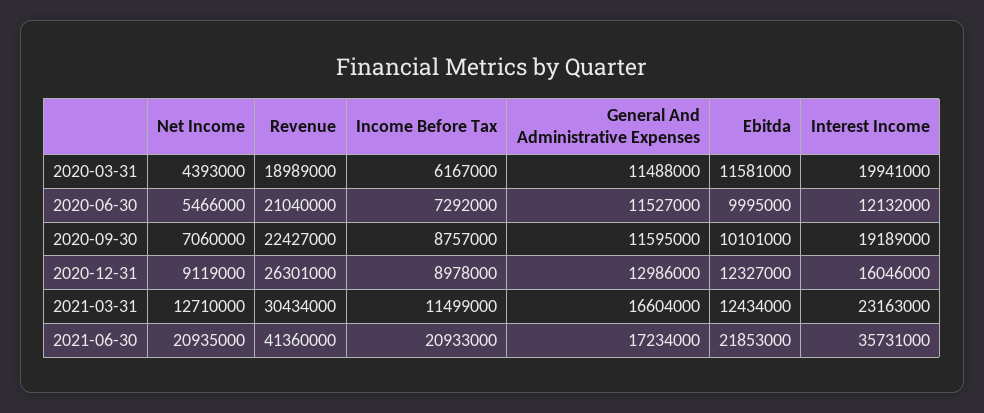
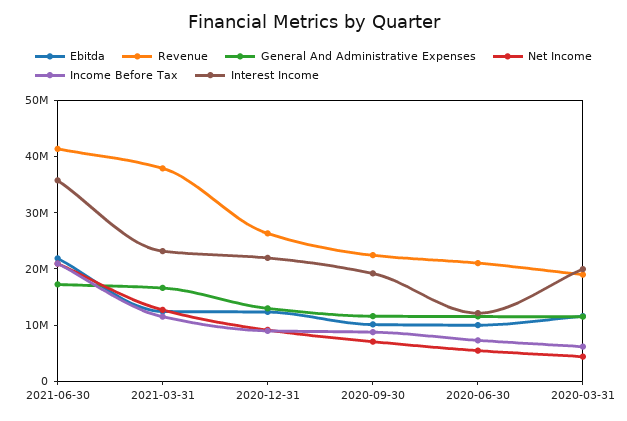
Interest Income, 2020-12-31: 16046000 -> 22000000
Revenue, 2021-03-31: 30434000 -> 38000000

